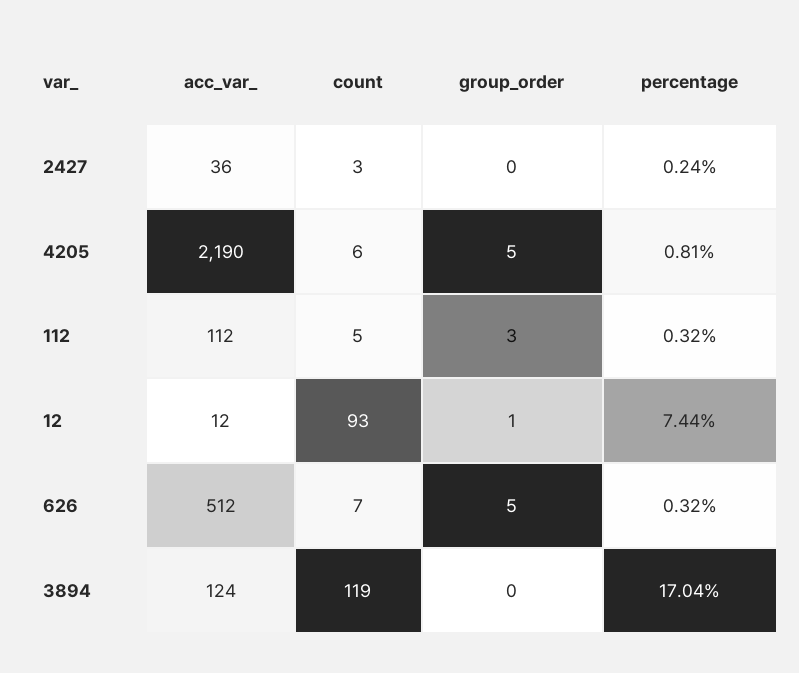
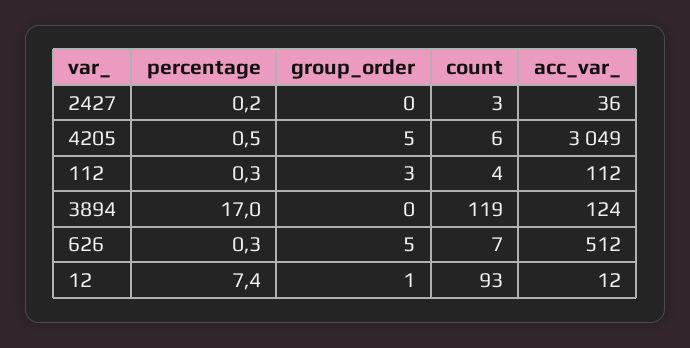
acc_var_, 4205: 2190 -> 3049
percentage, 4205: 0.81 -> 0.5
count, 112: 5 -> 4

